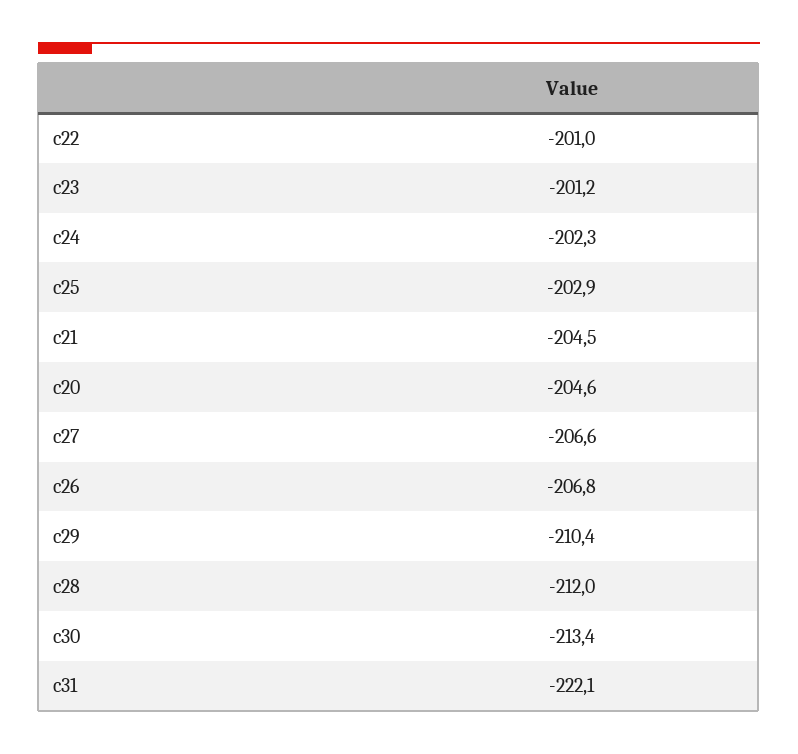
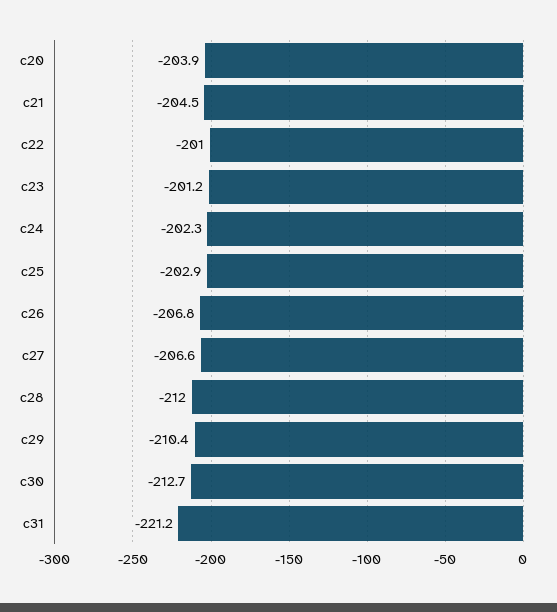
c20: -204.6 -> -203.9
c30: -213.4 -> -212.7
c31: -222.1 -> -221.2

